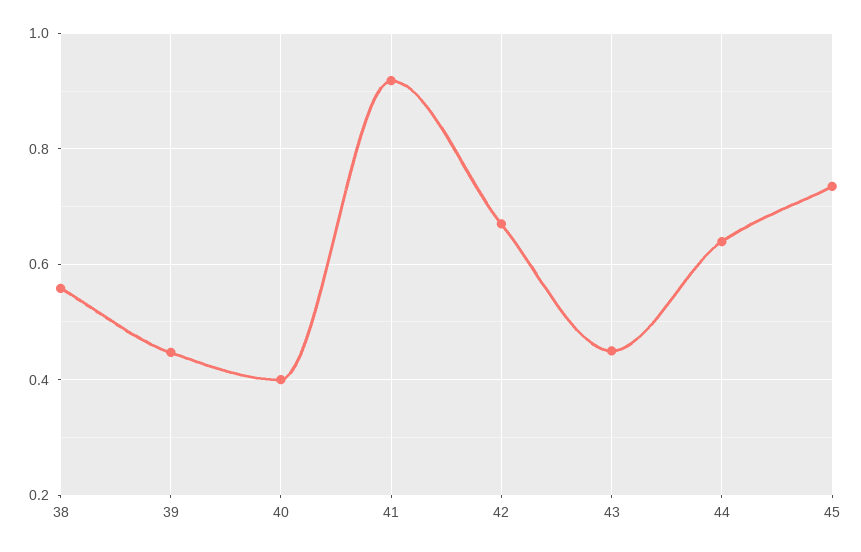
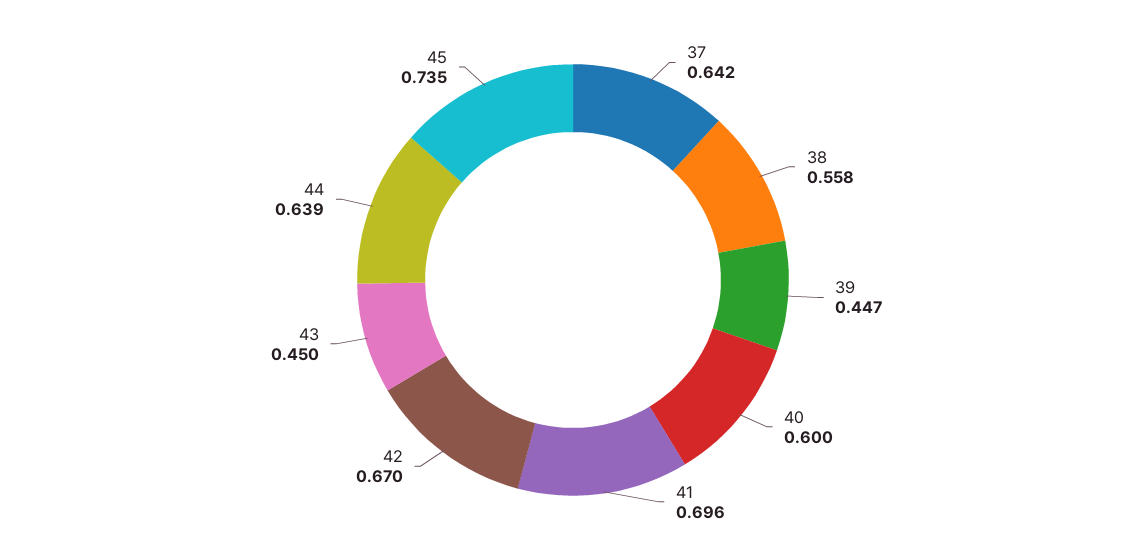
40: 0.4 -> 0.6
41: 0.92 -> 0.696
37: none -> 0.642

